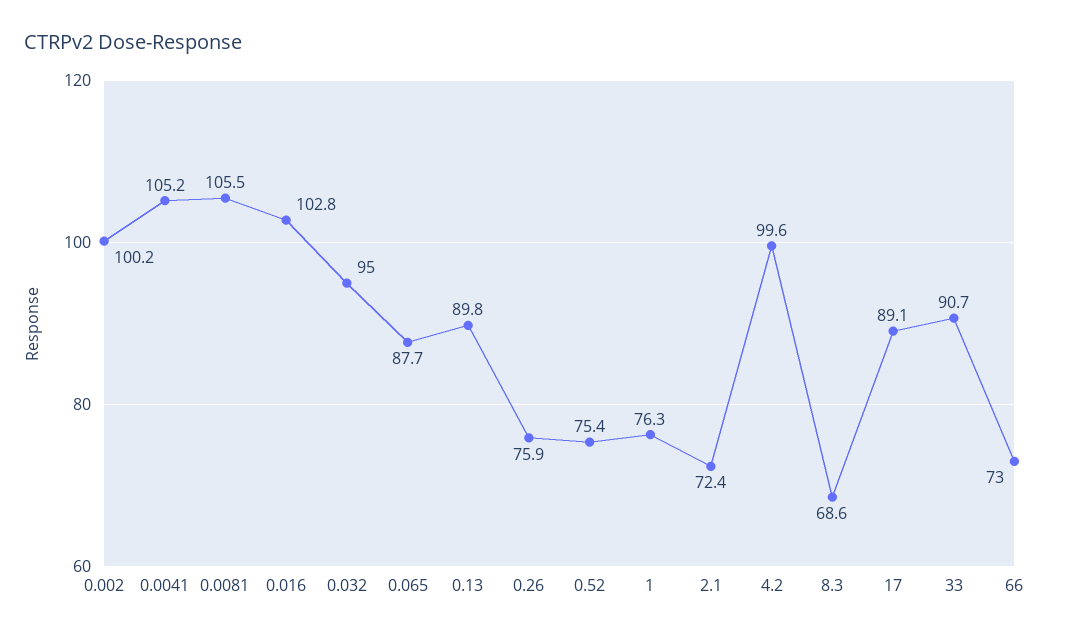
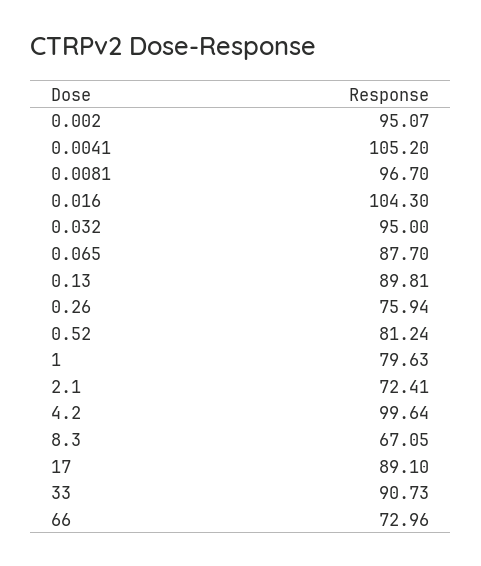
0.002: 100.2 -> 95.07
0.0081: 105.5 -> 96.7
0.016: 102.8 -> 104.3
0.52: 75.4 -> 81.24
1: 76.3 -> 79.63
8.3: 68.6 -> 67.05

